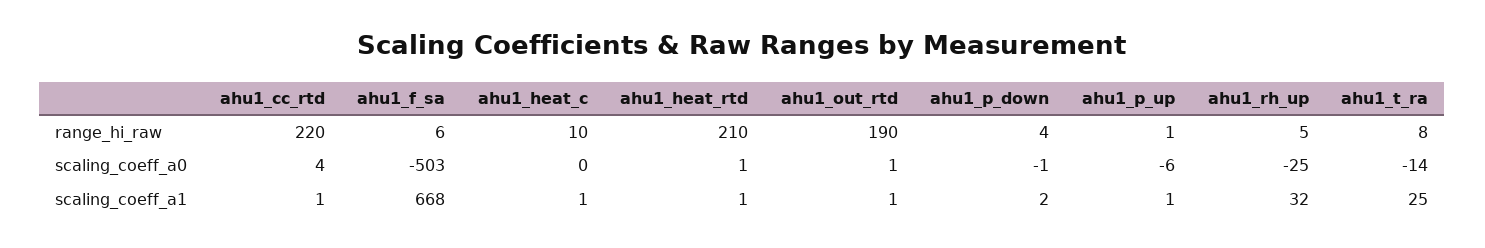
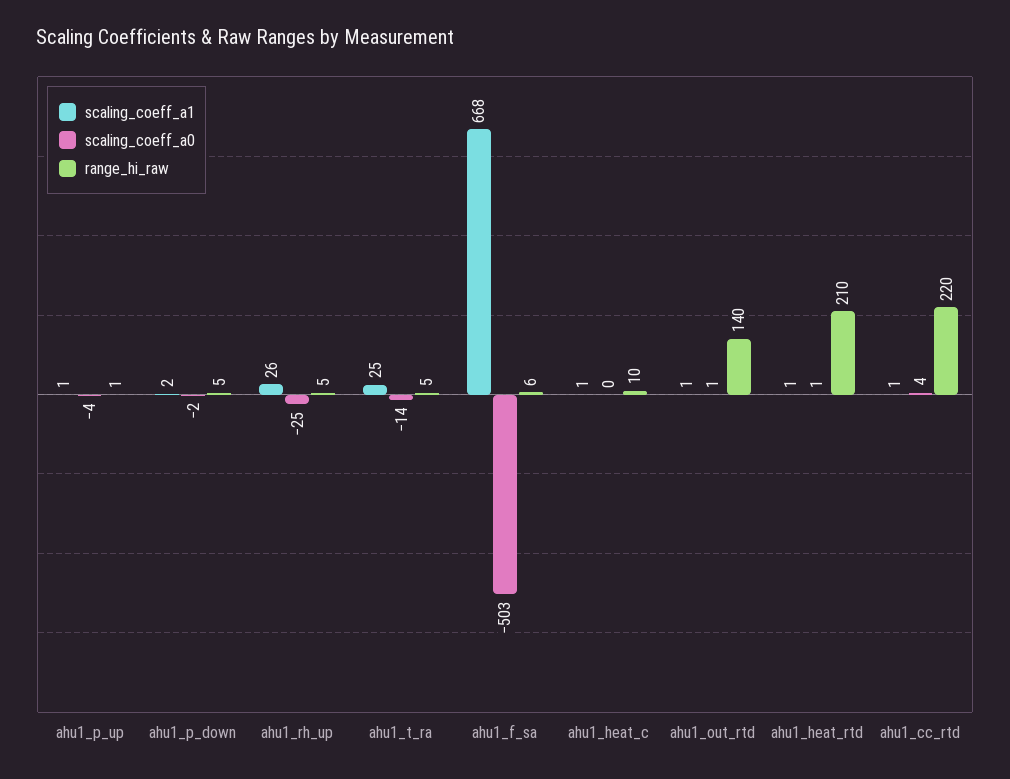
range_hi_raw, ahu1_out_rtd: 190 -> 140
range_hi_raw, ahu1_p_down: 4 -> 5
range_hi_raw, ahu1_t_ra: 8 -> 5
scaling_coeff_a0, ahu1_p_down: -1 -> -2
scaling_coeff_a0, ahu1_p_up: -6 -> -4
scaling_coeff_a1, ahu1_rh_up: 32 -> 26

